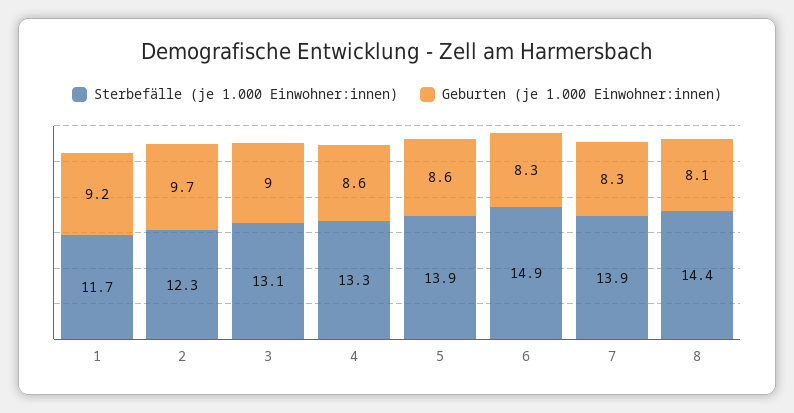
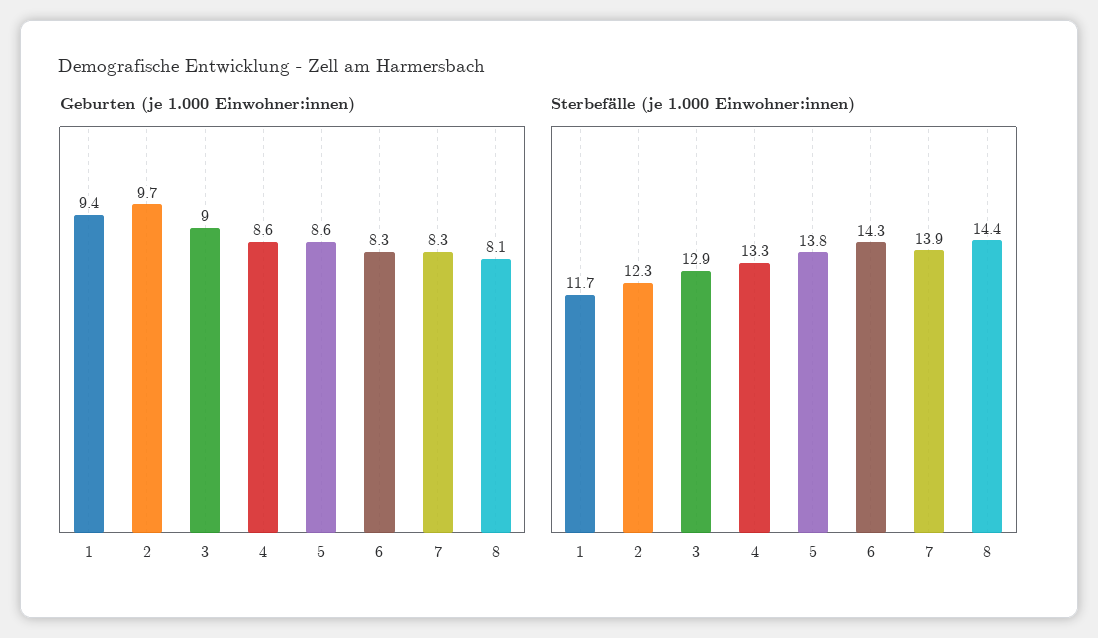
Geburten (je 1.000 Einwohner:innen), 1: 9.2 -> 9.4
Sterbefälle (je 1.000 Einwohner:innen), 3: 13.1 -> 12.9
Sterbefälle (je 1.000 Einwohner:innen), 5: 13.9 -> 13.8
Sterbefälle (je 1.000 Einwohner:innen), 6: 14.9 -> 14.3

